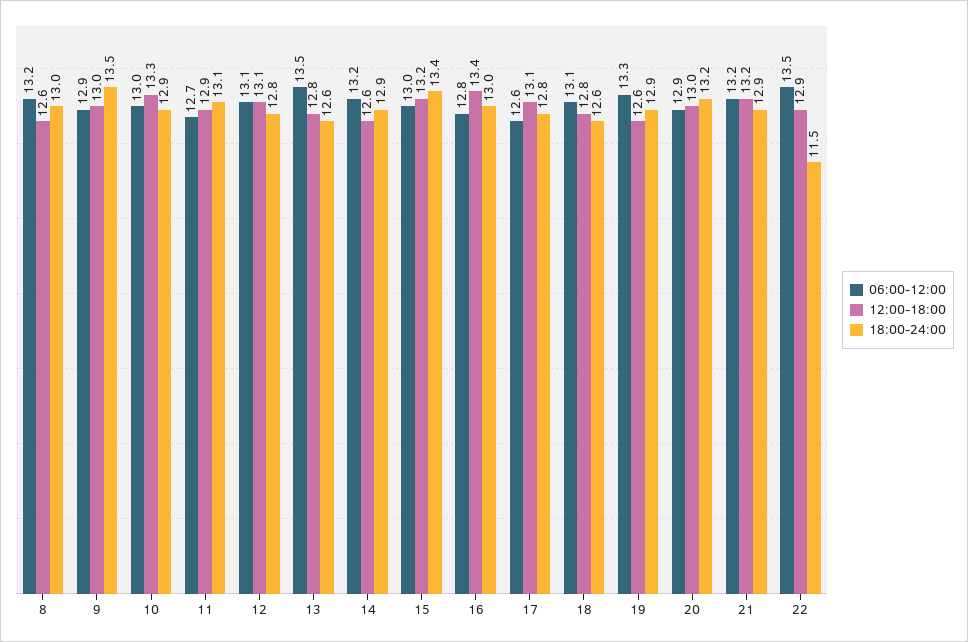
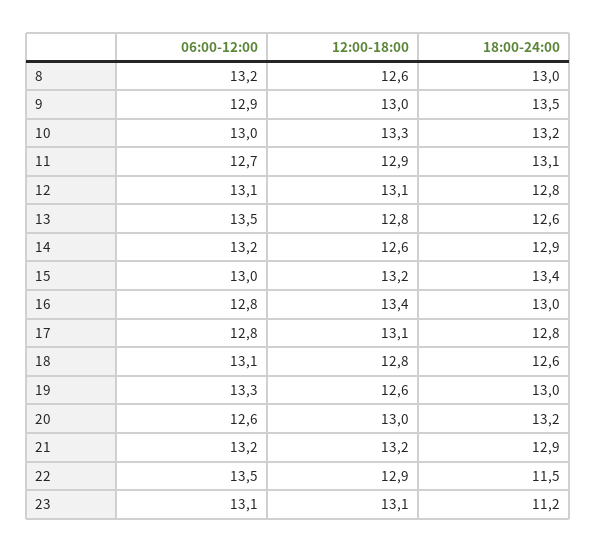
18:00-24:00, 10: 12.9 -> 13.2
06:00-12:00, 17: 12.6 -> 12.8
18:00-24:00, 19: 12.9 -> 13
06:00-12:00, 20: 12.9 -> 12.6
06:00-12:00, 23: none -> 13.1
12:00-18:00, 23: none -> 13.1
18:00-24:00, 23: none -> 11.2

